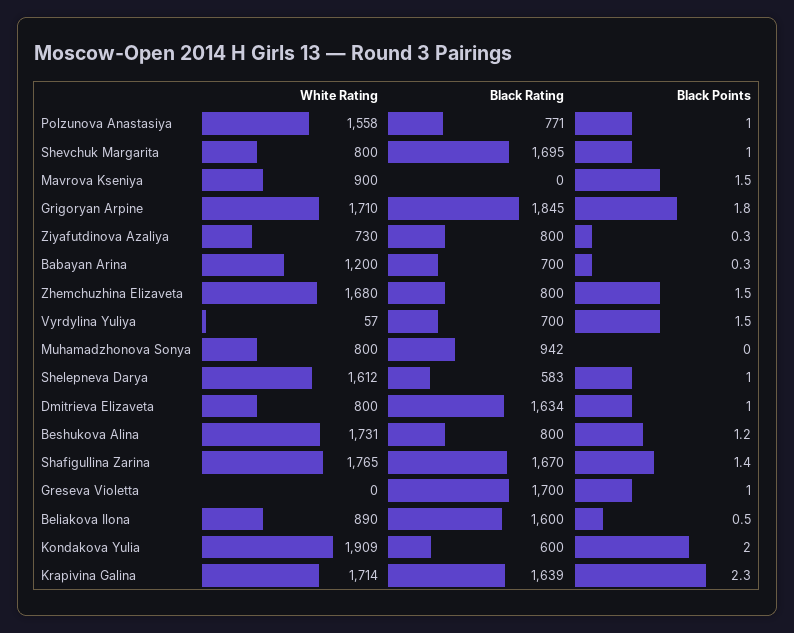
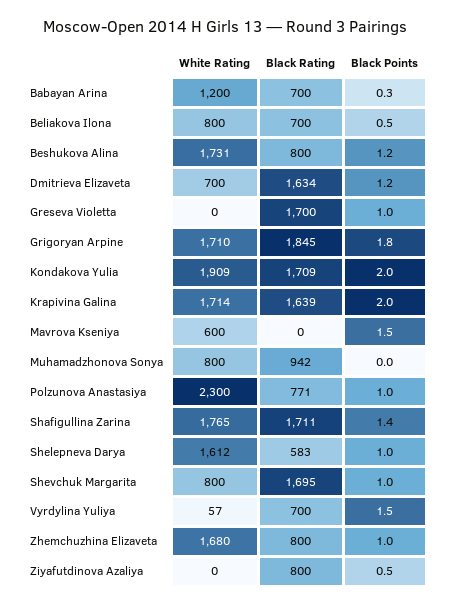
White Rating, Polzunova Anastasiya: 1558 -> 2300
White Rating, Mavrova Kseniya: 900 -> 600
White Rating, Ziyafutdinova Azaliya: 730 -> 0
Black Points, Ziyafutdinova Azaliya: 0.3 -> 0.5
Black Points, Zhemchuzhina Elizaveta: 1.5 -> 1
White Rating, Dmitrieva Elizaveta: 800 -> 700
Black Points, Dmitrieva Elizaveta: 1 -> 1.2
Black Rating, Shafigullina Zarina: 1670 -> 1711
White Rating, Beliakova Ilona: 890 -> 800
Black Rating, Beliakova Ilona: 1600 -> 700
Black Rating, Kondakova Yulia: 600 -> 1709
Black Points, Krapivina Galina: 2.3 -> 2

